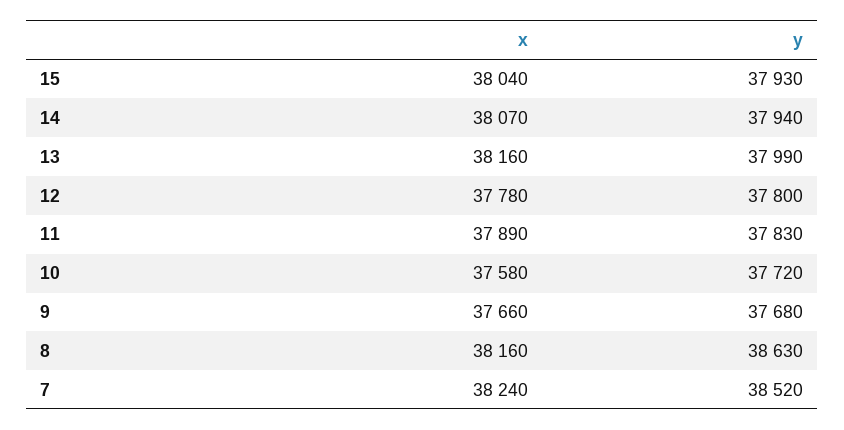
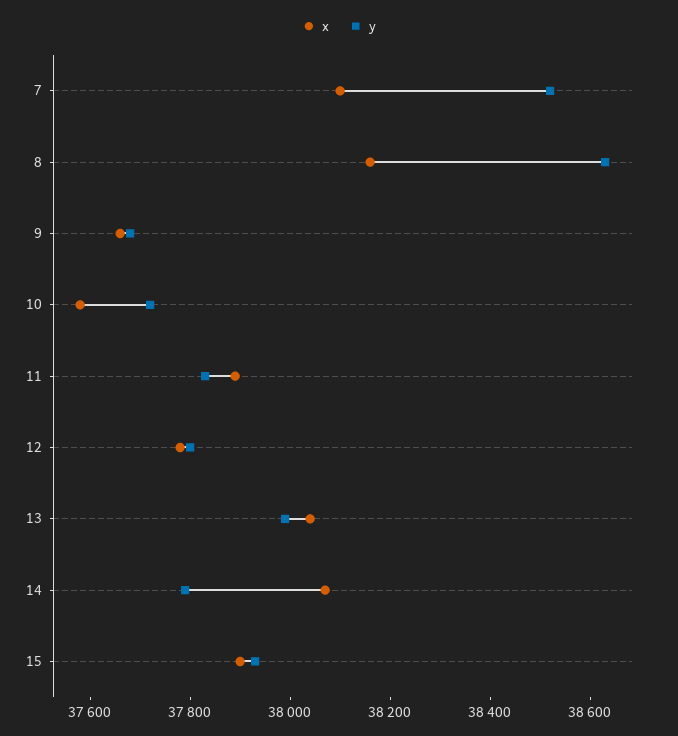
x, 15: 38040 -> 37900
y, 14: 37940 -> 37800
x, 13: 38160 -> 38050
x, 7: 38240 -> 38100

